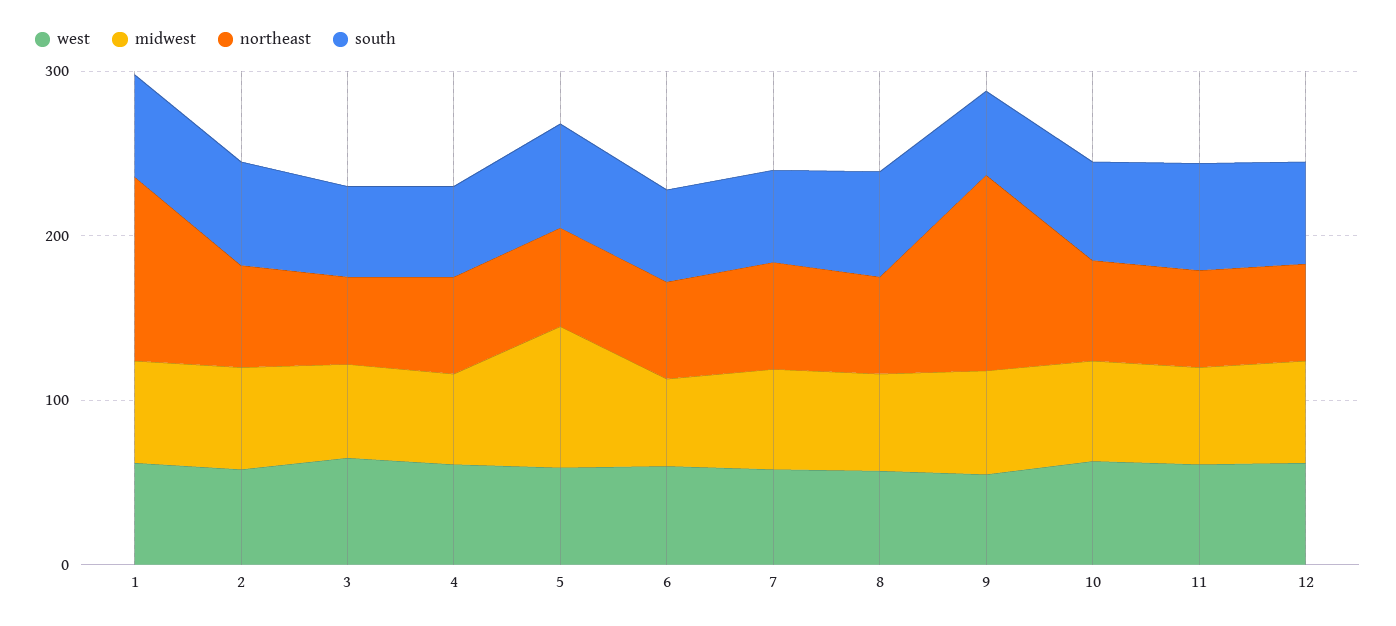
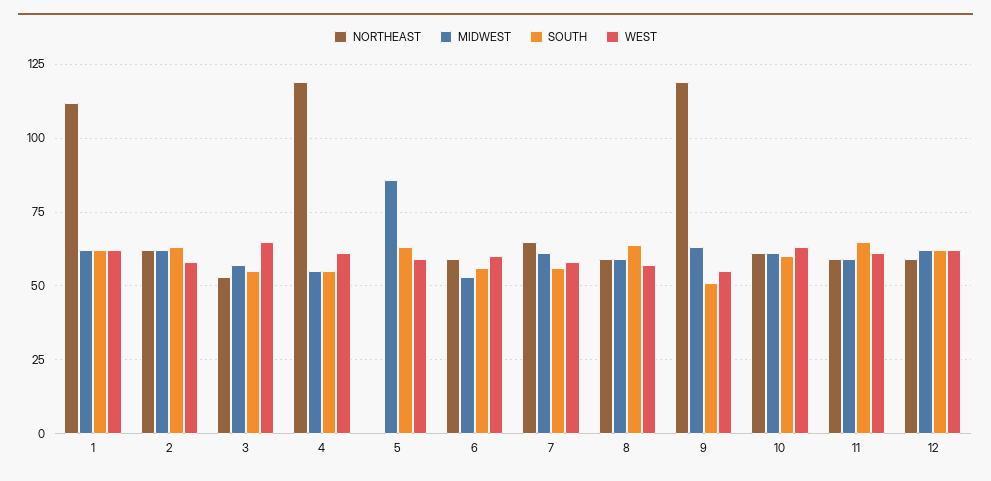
northeast, 4: 60 -> 120
northeast, 5: 60 -> 0

